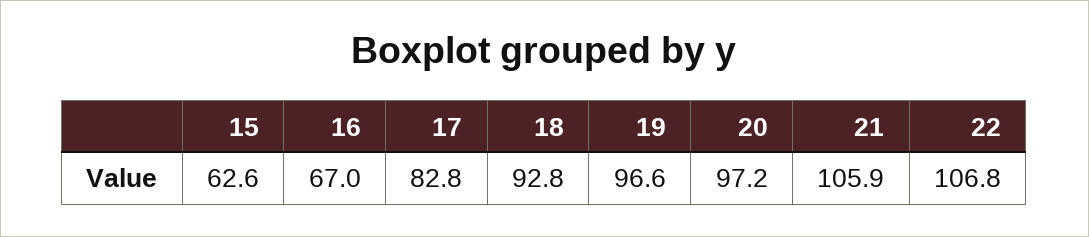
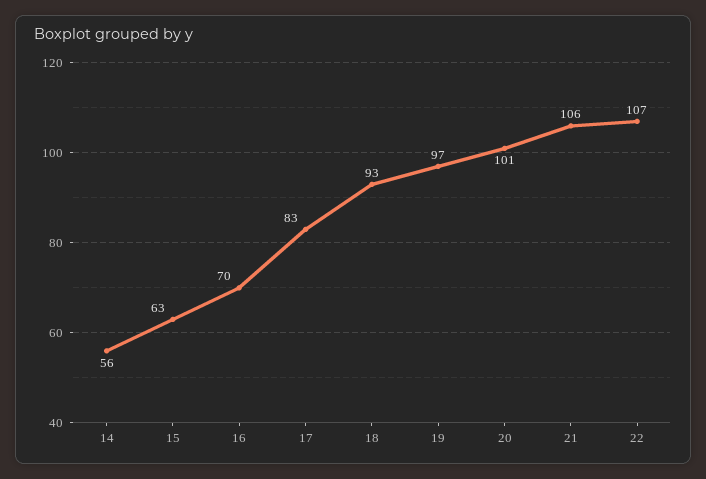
16: 67 -> 70
20: 97.2 -> 101
14: none -> 56

